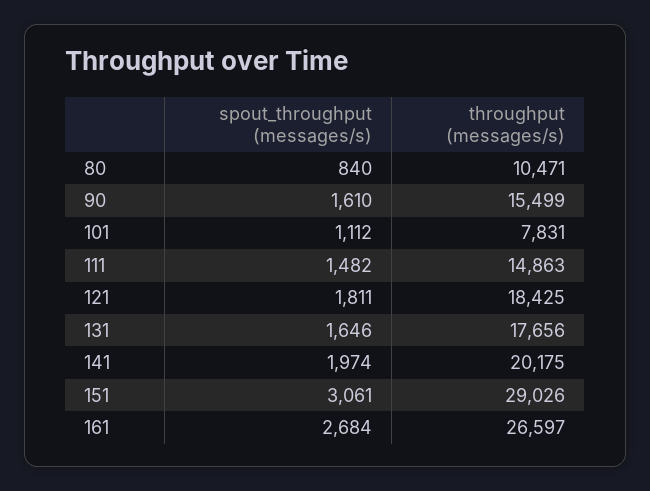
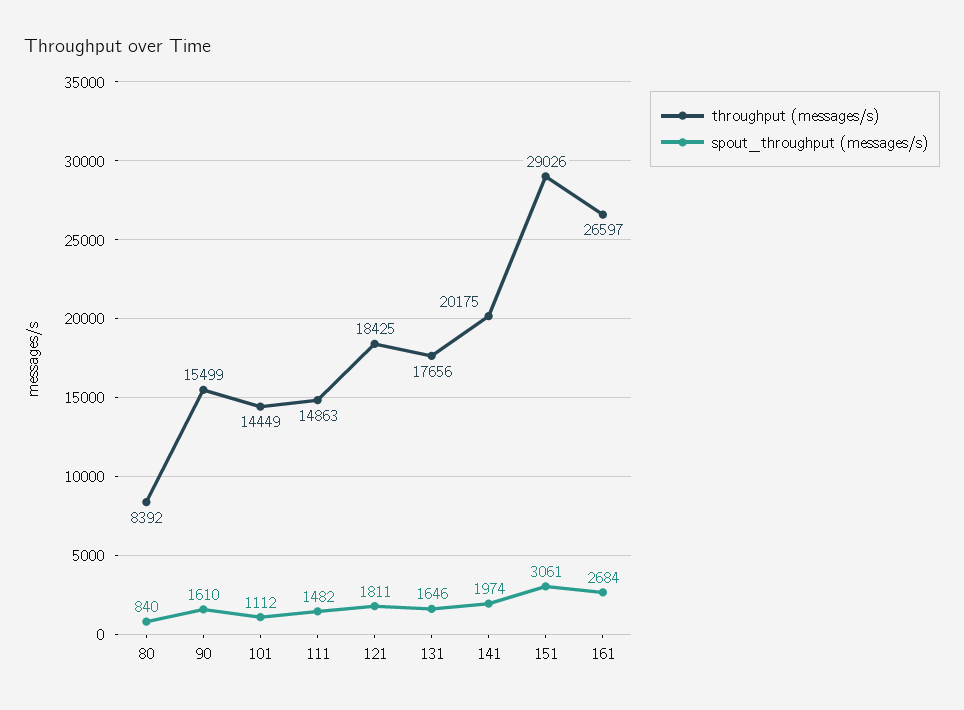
throughput (messages/s), 80: 10471 -> 8392
throughput (messages/s), 101: 7831 -> 14449

